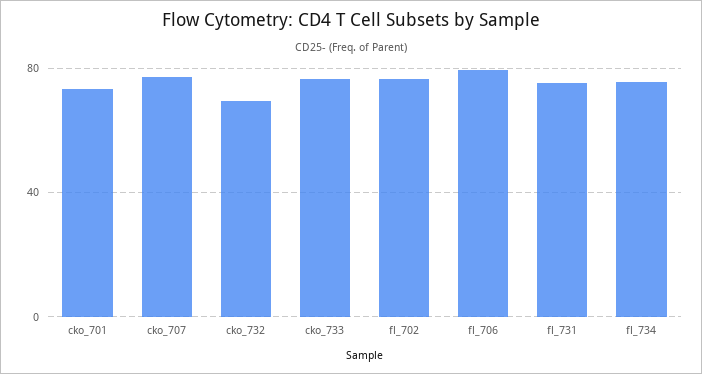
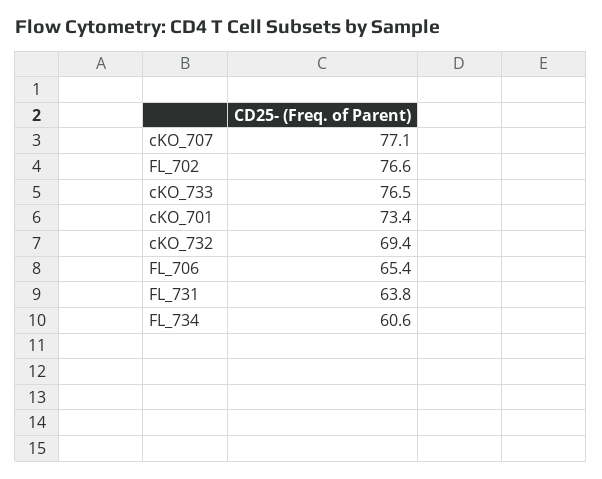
fl_706: 80 -> 65.4
fl_731: 75 -> 63.8
fl_734: 75 -> 60.6

